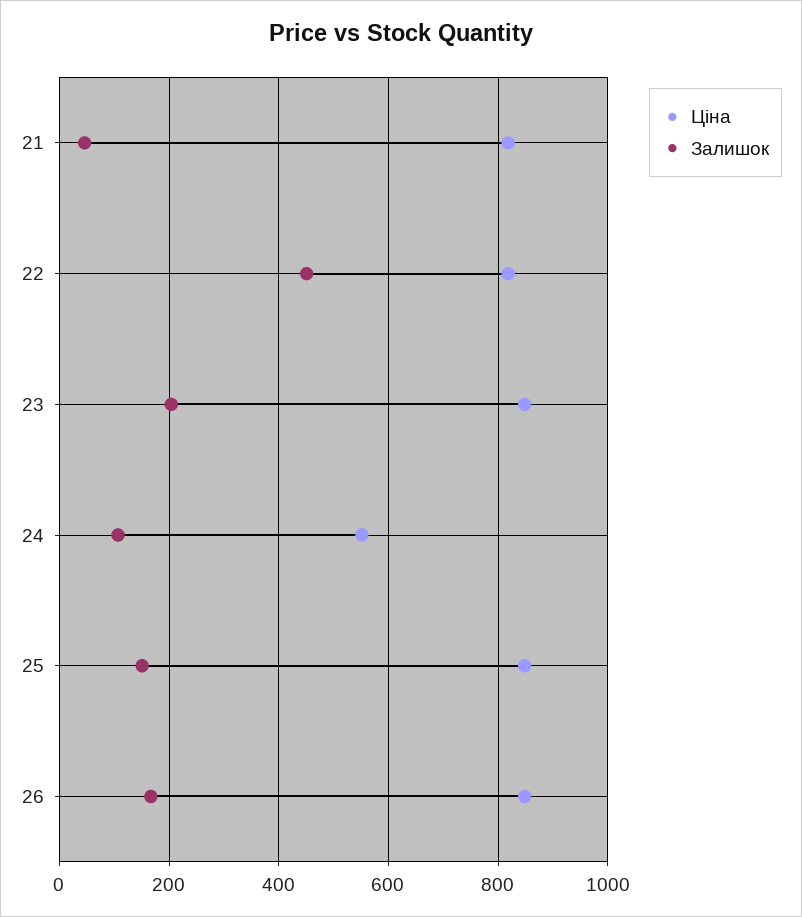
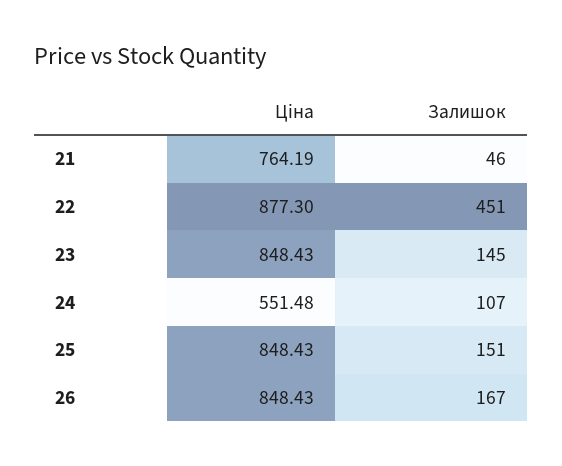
Ціна, 21: 820 -> 764.19
Ціна, 22: 820 -> 877.3
Залишок, 23: 200 -> 145

